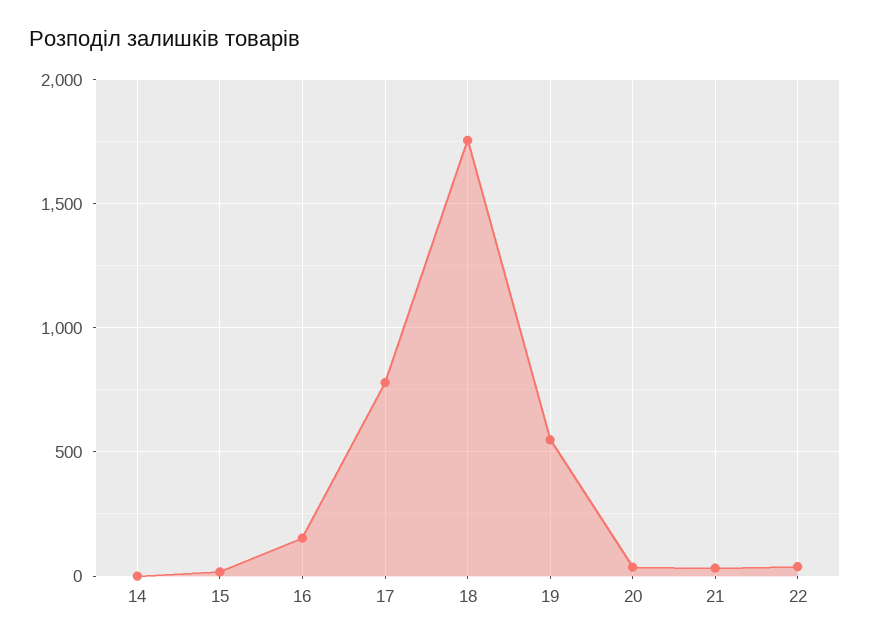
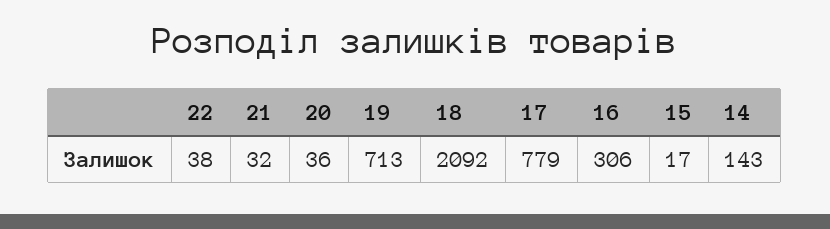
14: 0 -> 143
16: 150 -> 306
18: 1750 -> 2092
19: 550 -> 713

